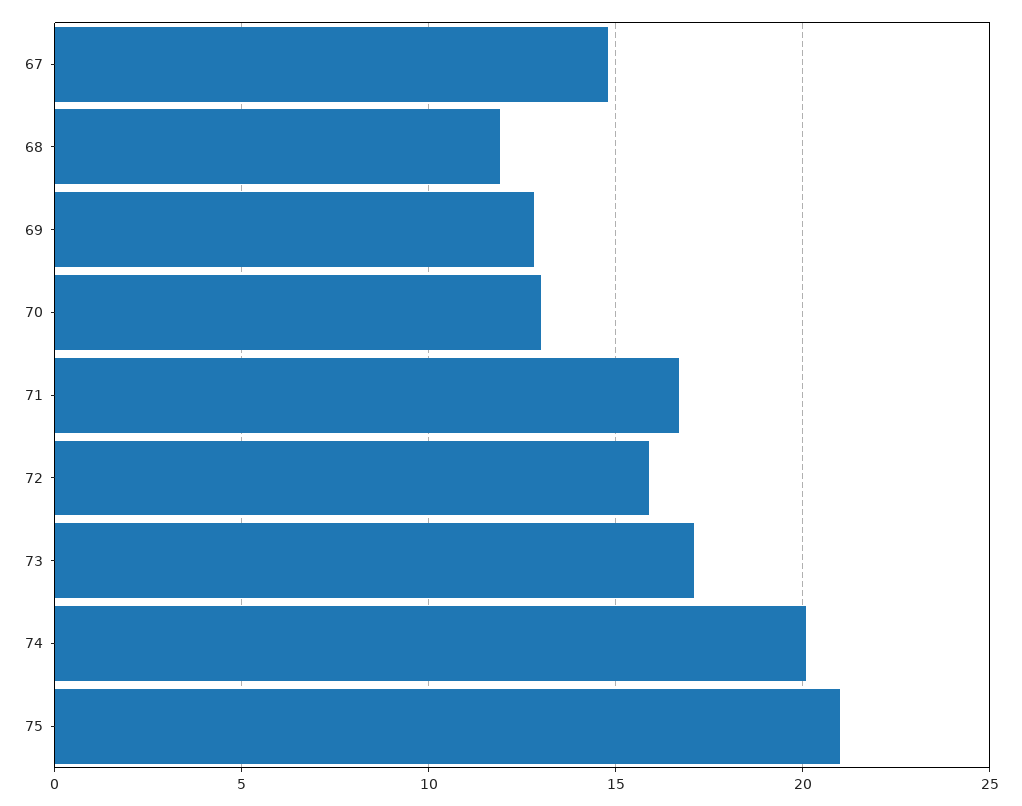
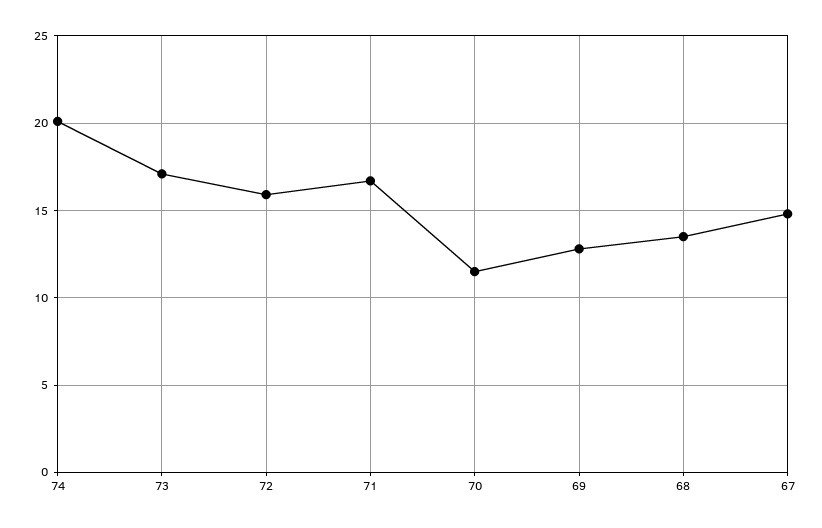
68: 12 -> 13.5
70: 13 -> 11.5
75: 21 -> none

